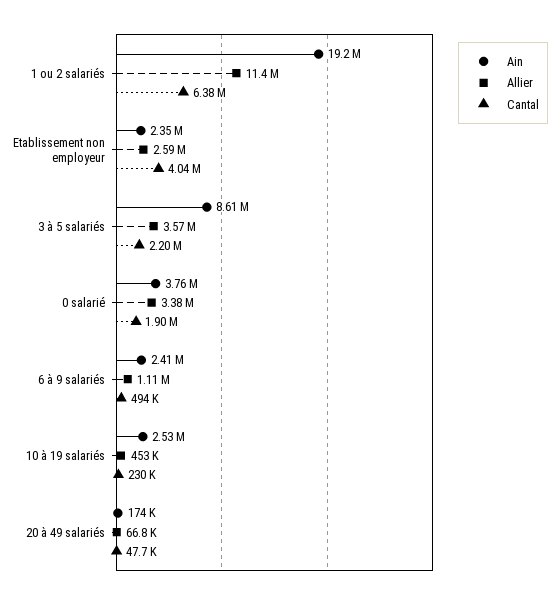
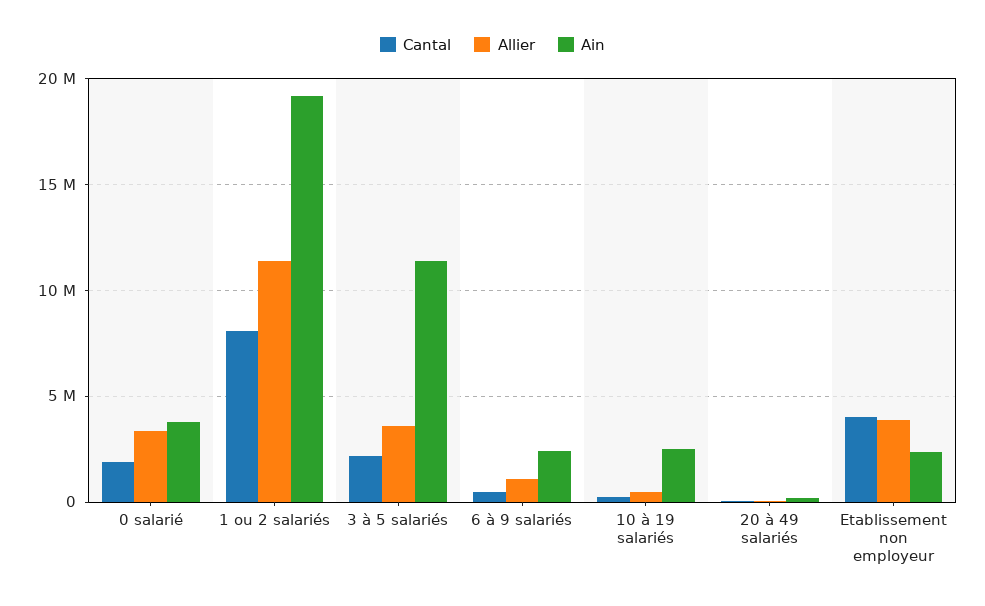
Cantal, 1 ou 2 salariés: 6380000 -> 8000000
Allier, Etablissement non employeur: 2590000 -> 4000000
Ain, 3 à 5 salariés: 8610000 -> 11500000

